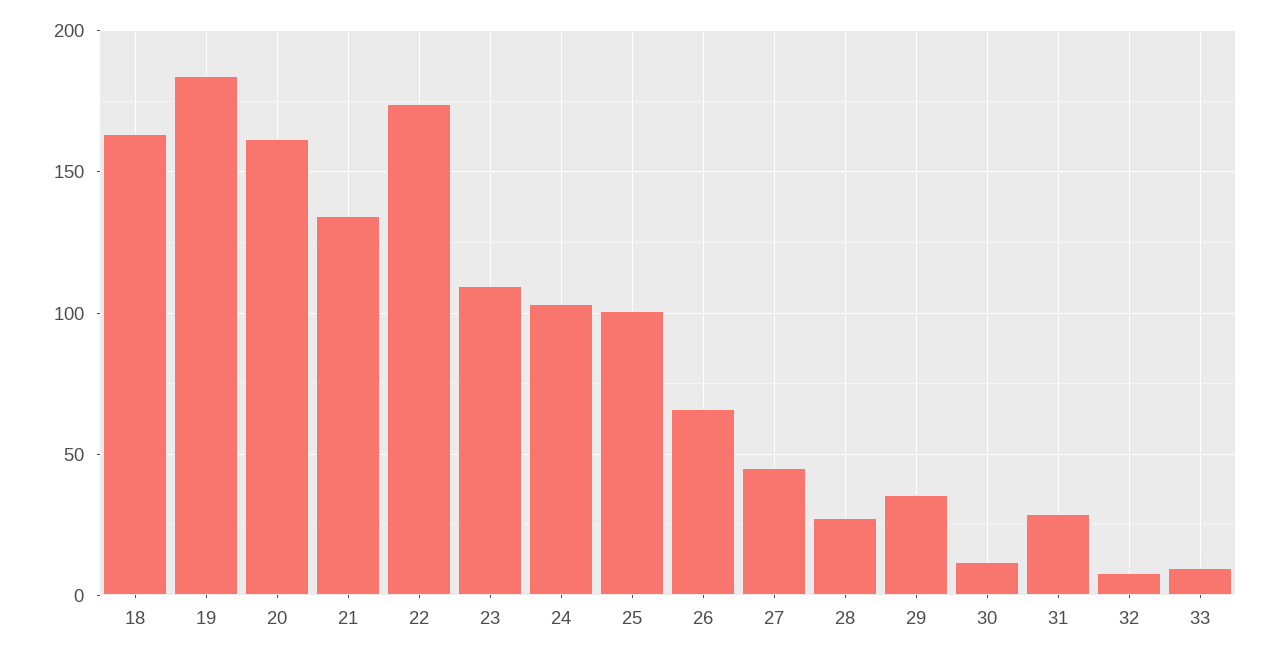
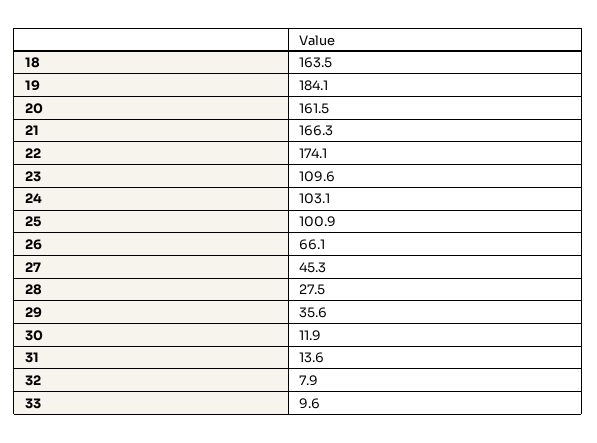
21: 135 -> 166.3
31: 30 -> 13.6

